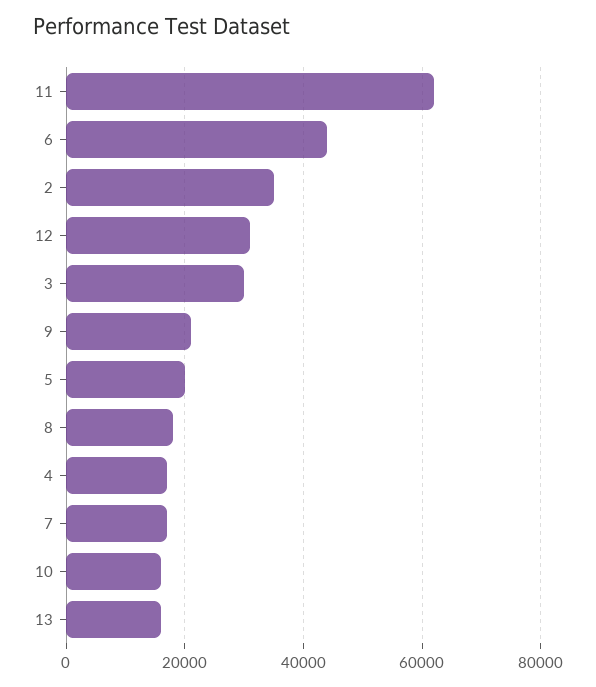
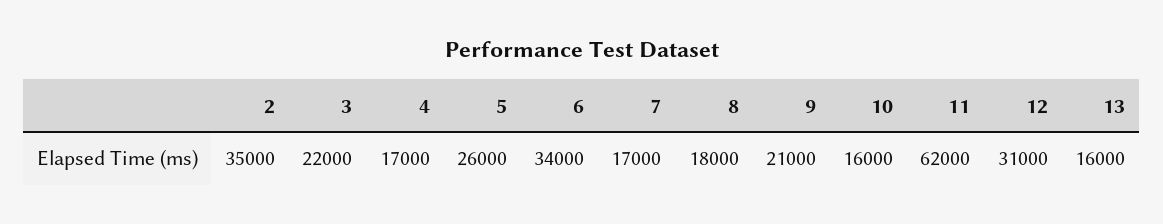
6: 44000 -> 34000
3: 30000 -> 22000
5: 20000 -> 26000

